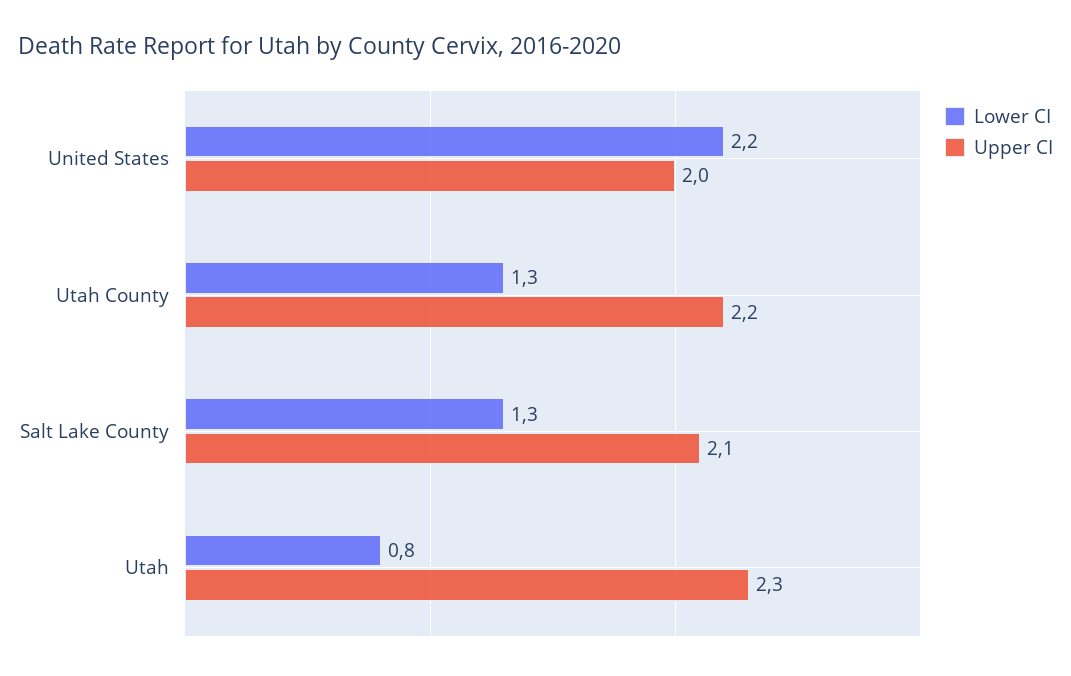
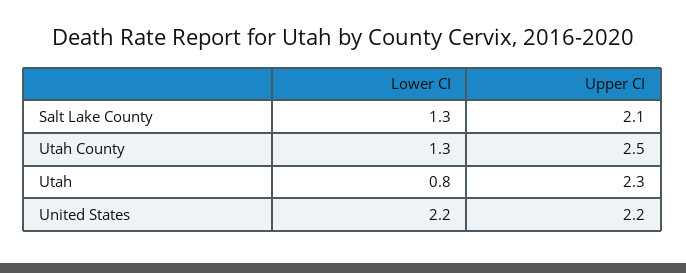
Upper CI, United States: 2 -> 2.2
Upper CI, Utah County: 2.2 -> 2.5

